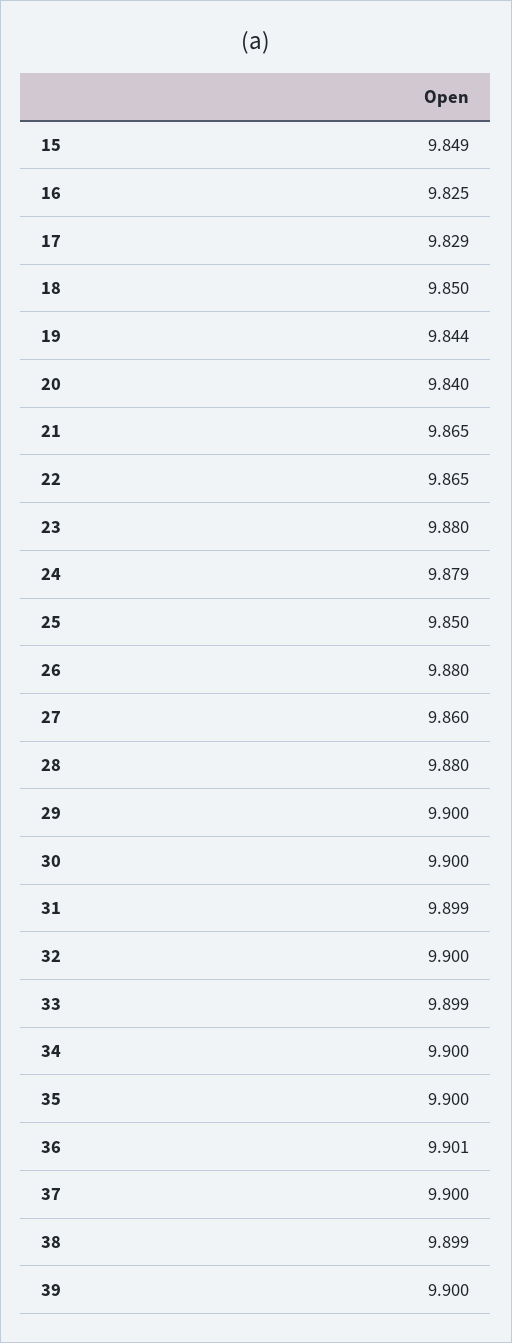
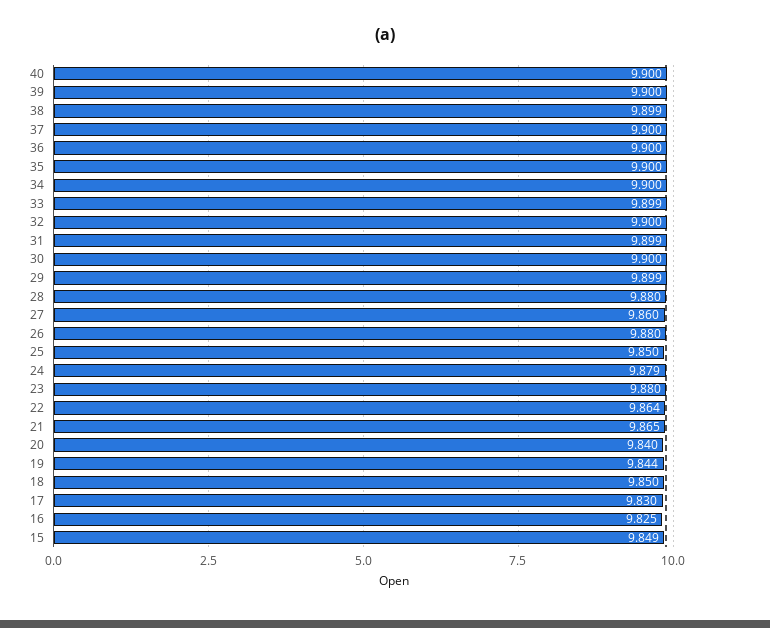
17: 9.829 -> 9.83
22: 9.865 -> 9.864
29: 9.9 -> 9.899
36: 9.901 -> 9.9
40: none -> 9.9

